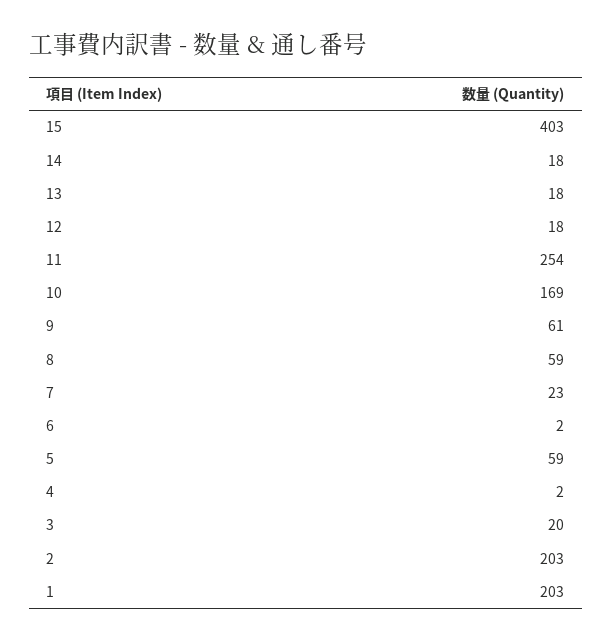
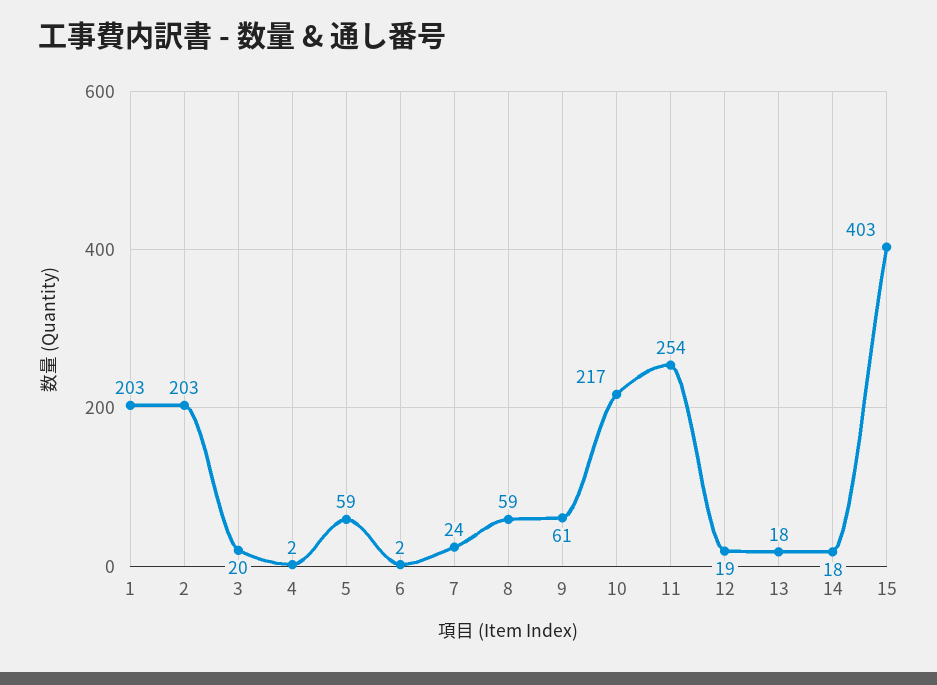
12: 18 -> 19
10: 169 -> 217
7: 23 -> 24

